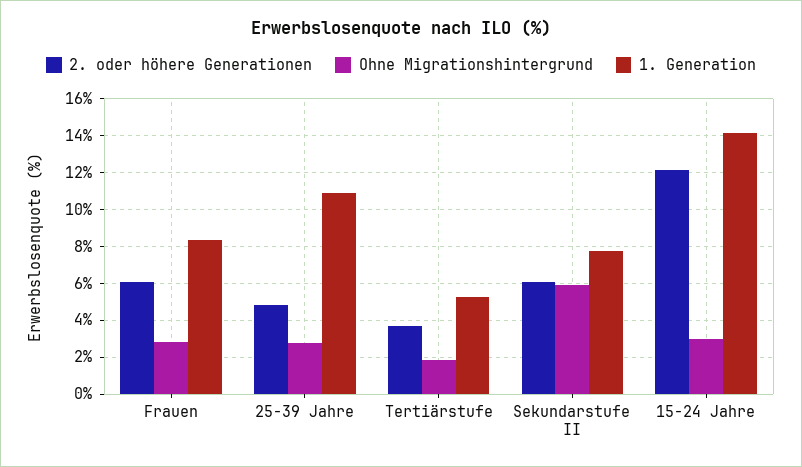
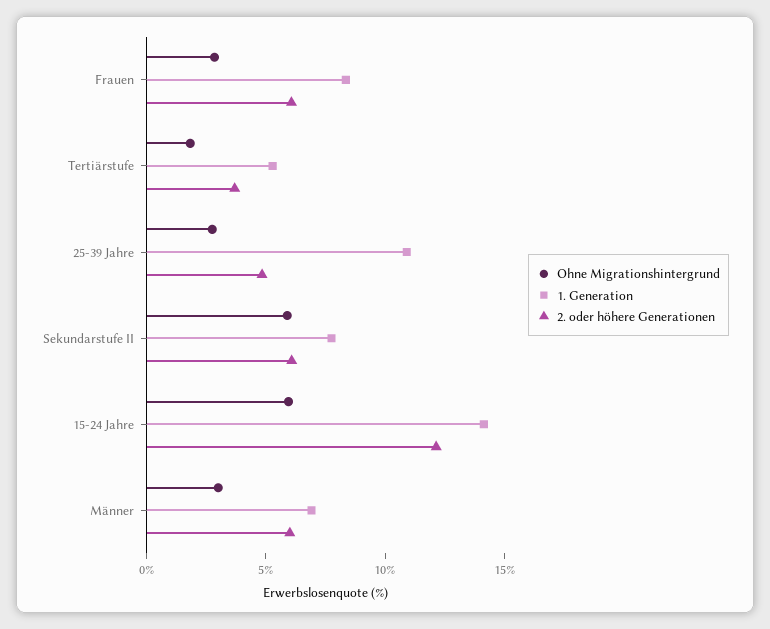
Ohne Migrationshintergrund, 15-24 Jahre: 3 -> 6
Ohne Migrationshintergrund, Männer: none -> 3
1. Generation, Männer: none -> 7
2. oder höhere Generationen, Männer: none -> 6

